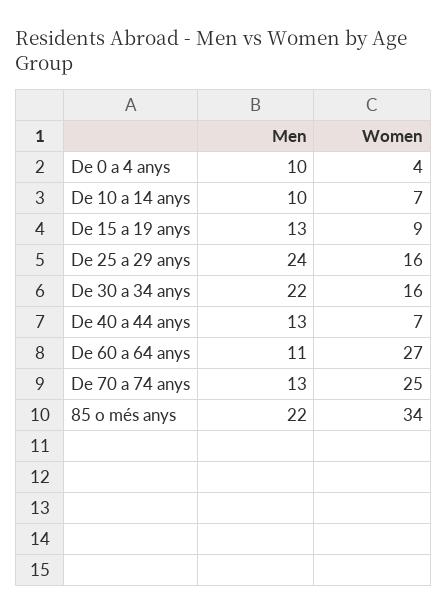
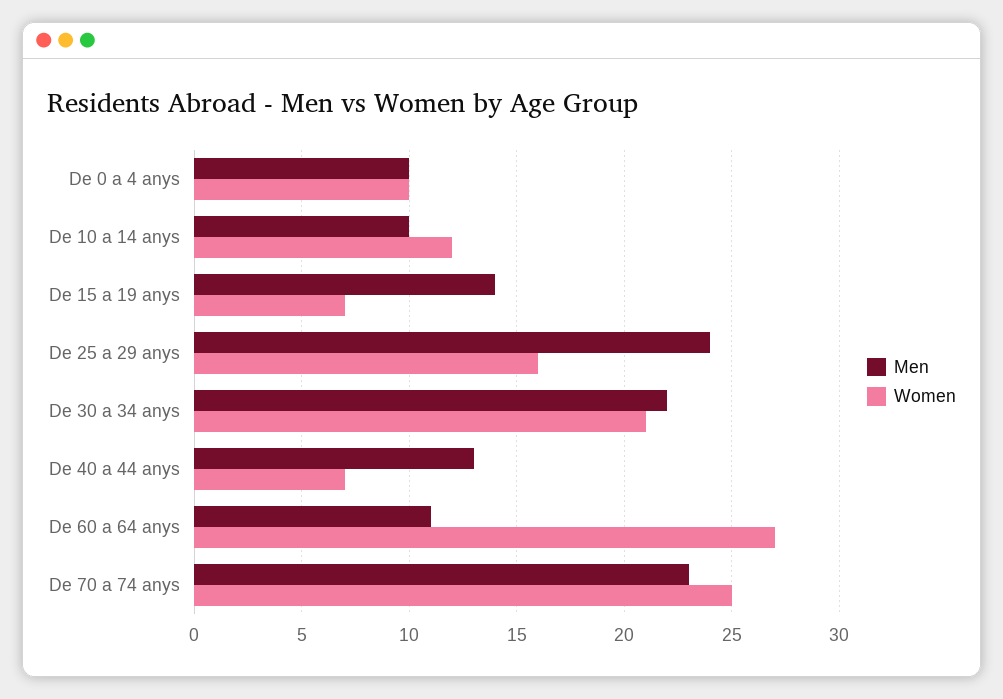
Women, De 0 a 4 anys: 4 -> 10
Women, De 10 a 14 anys: 7 -> 12
Men, De 15 a 19 anys: 13 -> 14
Women, De 15 a 19 anys: 9 -> 7
Women, De 30 a 34 anys: 16 -> 21
Men, De 70 a 74 anys: 13 -> 23
Men, 85 o més anys: 22 -> none
Women, 85 o més anys: 34 -> none

